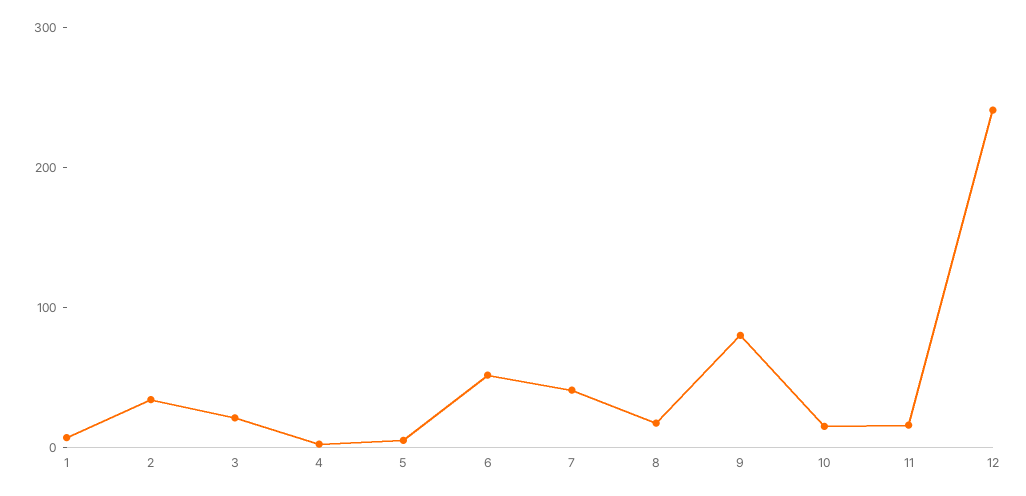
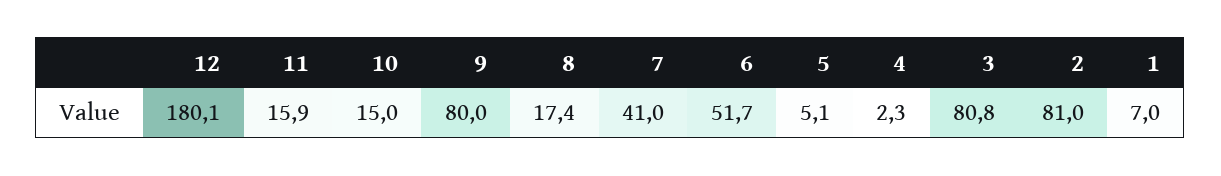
2: 40 -> 81
3: 20 -> 80.8
12: 240 -> 180.1

